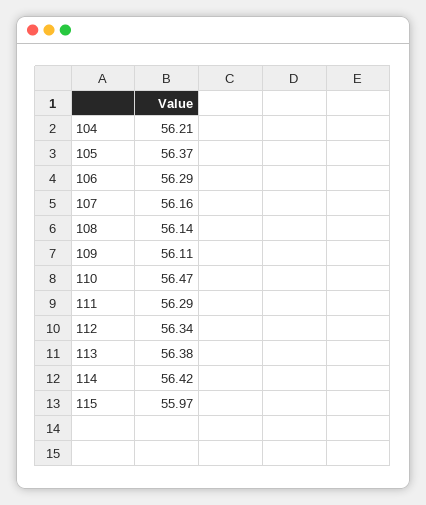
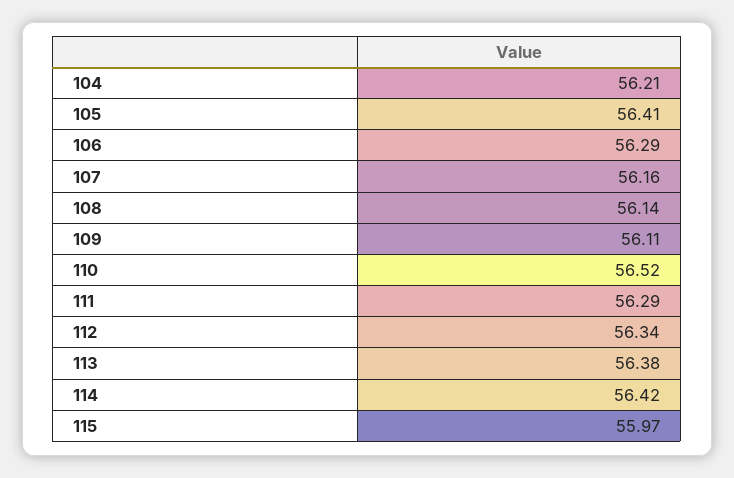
105: 56.37 -> 56.41
110: 56.47 -> 56.52

